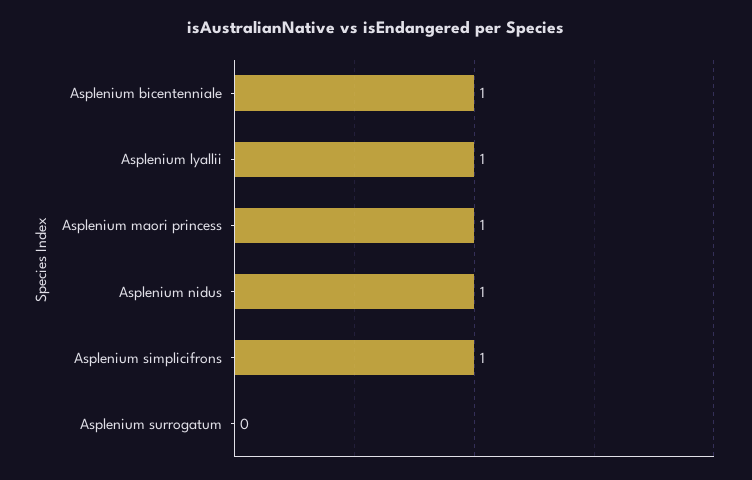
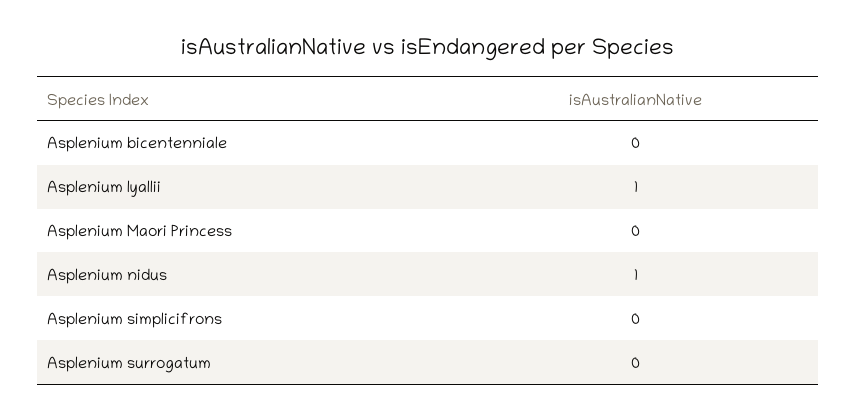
Asplenium bicentenniale: 1 -> 0
Asplenium maori princess: 1 -> 0
Asplenium simplicifrons: 1 -> 0

